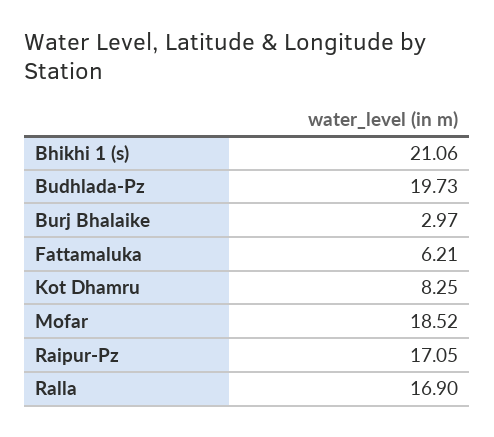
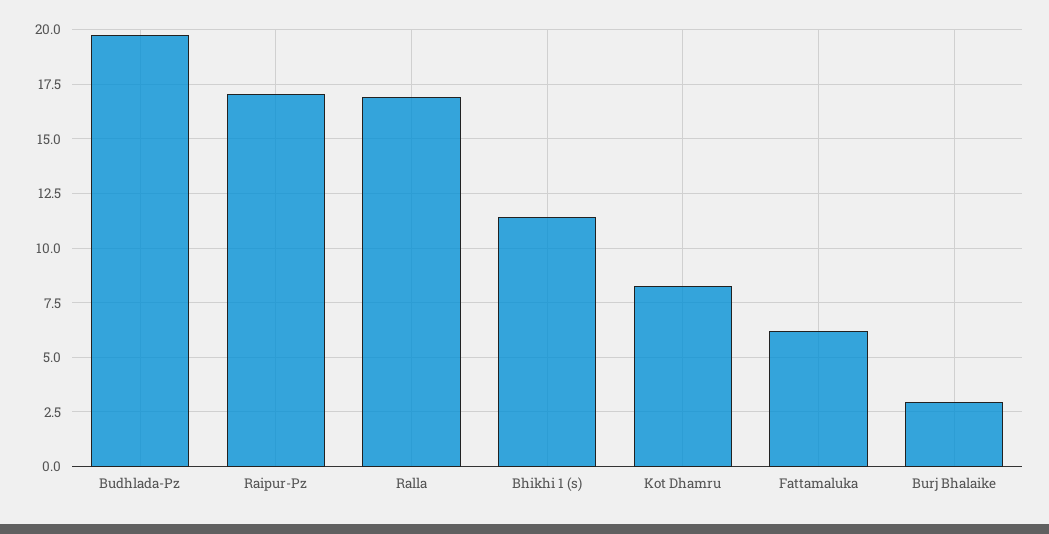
Bhikhi 1 (s): 21.06 -> 11.5
Mofar: 18.52 -> none

